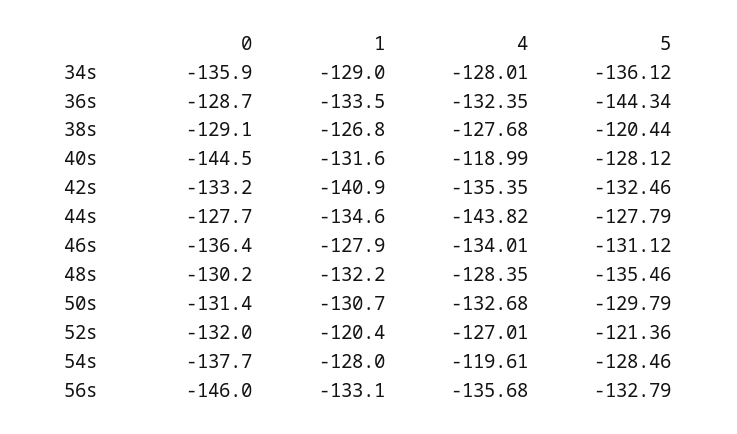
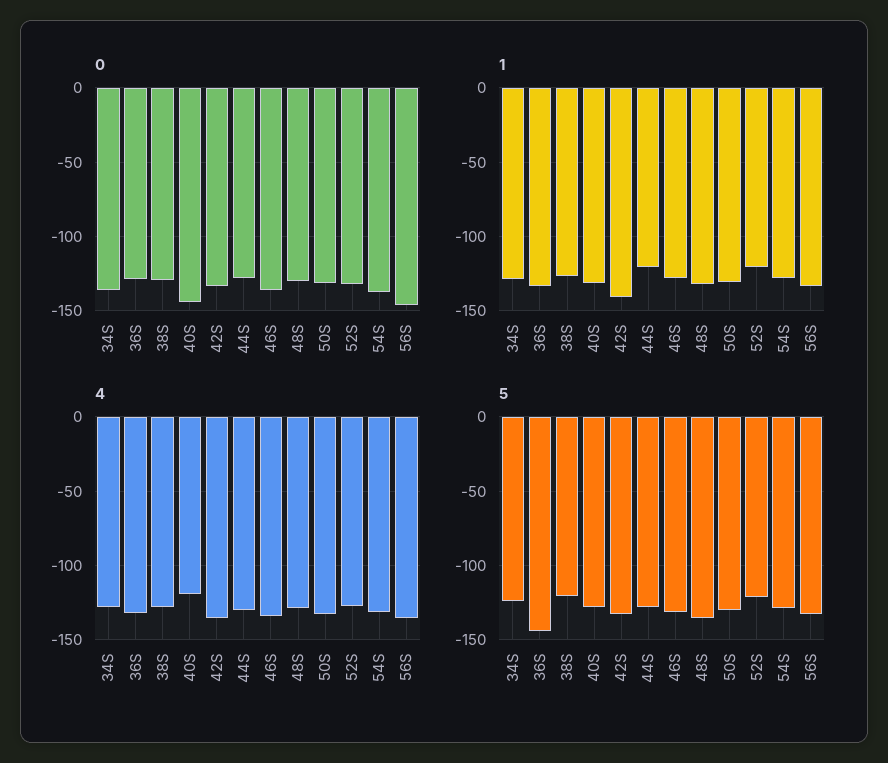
5, 34s: -136.12 -> -125
1, 44s: -134.6 -> -120
4, 44s: -143.82 -> -130
4, 54s: -119.61 -> -130

